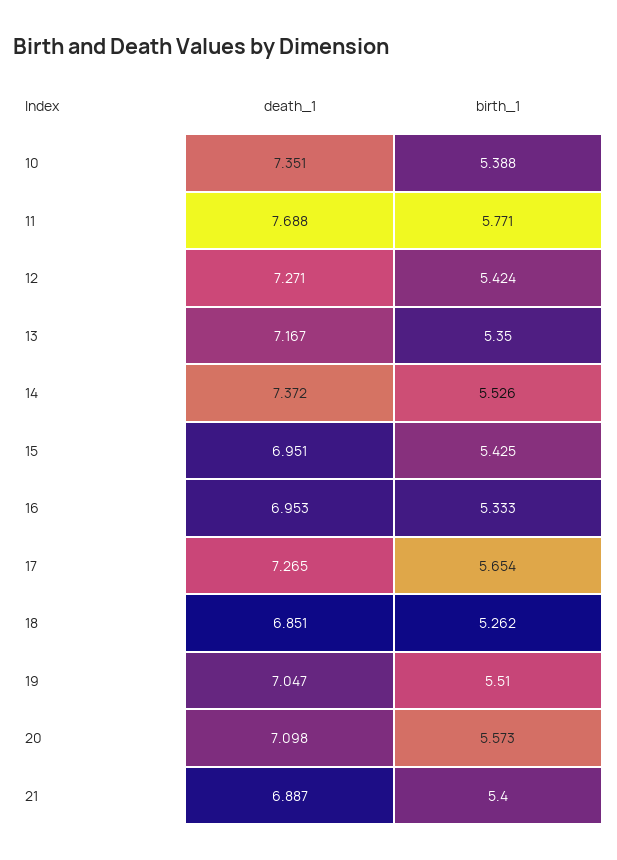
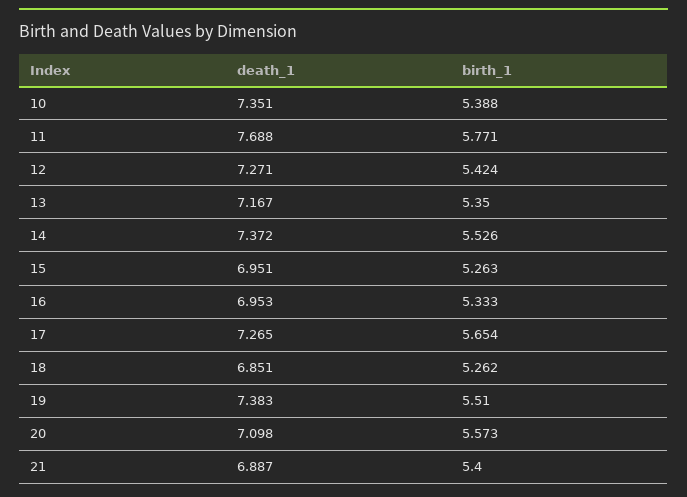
birth_1, 15: 5.425 -> 5.263
death_1, 19: 7.047 -> 7.383

